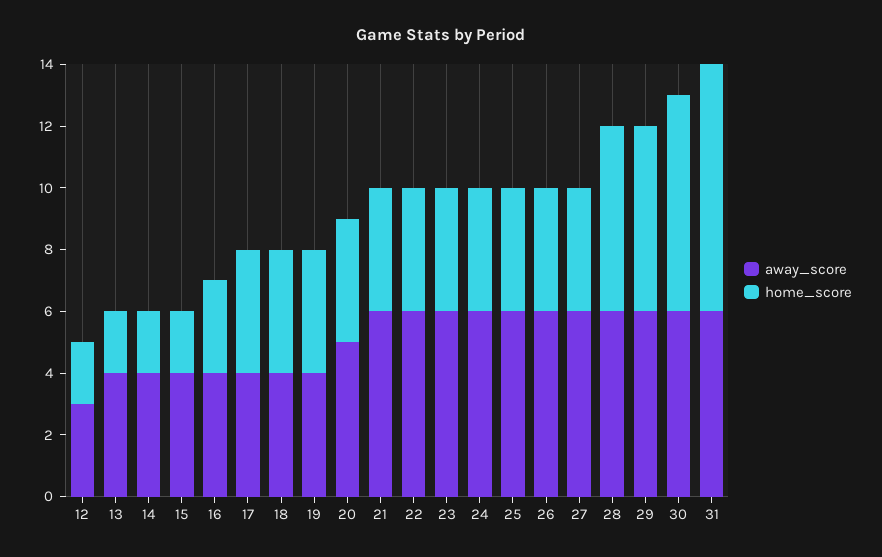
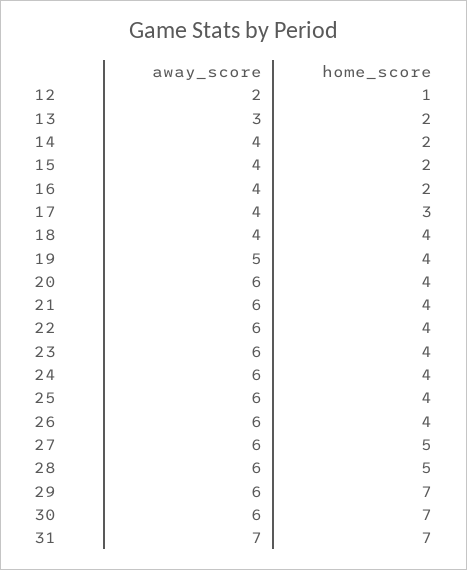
away_score, 12: 3 -> 2
home_score, 12: 2 -> 1
away_score, 13: 4 -> 3
home_score, 16: 3 -> 2
home_score, 17: 4 -> 3
away_score, 19: 4 -> 5
away_score, 20: 5 -> 6
home_score, 27: 4 -> 5
home_score, 28: 6 -> 5
home_score, 29: 6 -> 7
away_score, 31: 6 -> 7
home_score, 31: 8 -> 7

